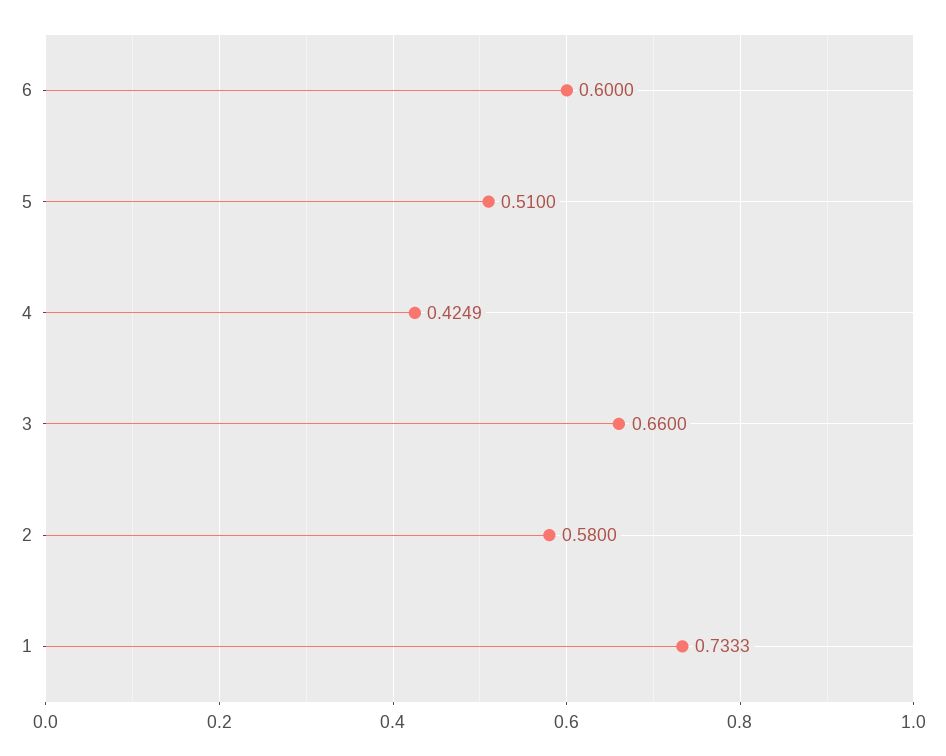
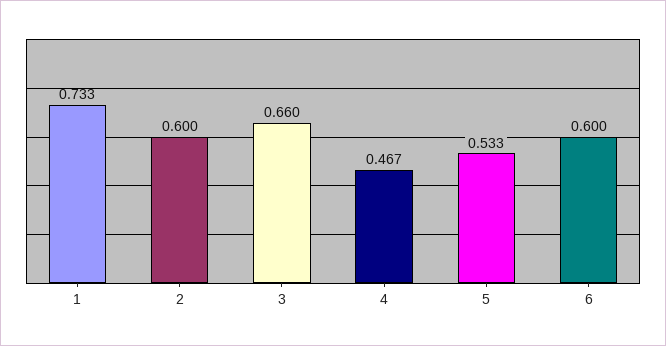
5: 0.51 -> 0.533
4: 0.4249 -> 0.467
2: 0.58 -> 0.6

